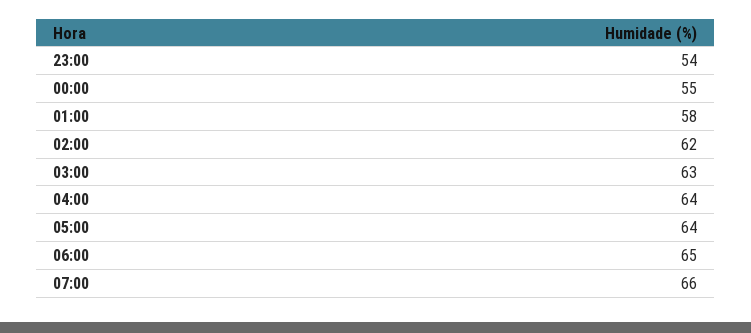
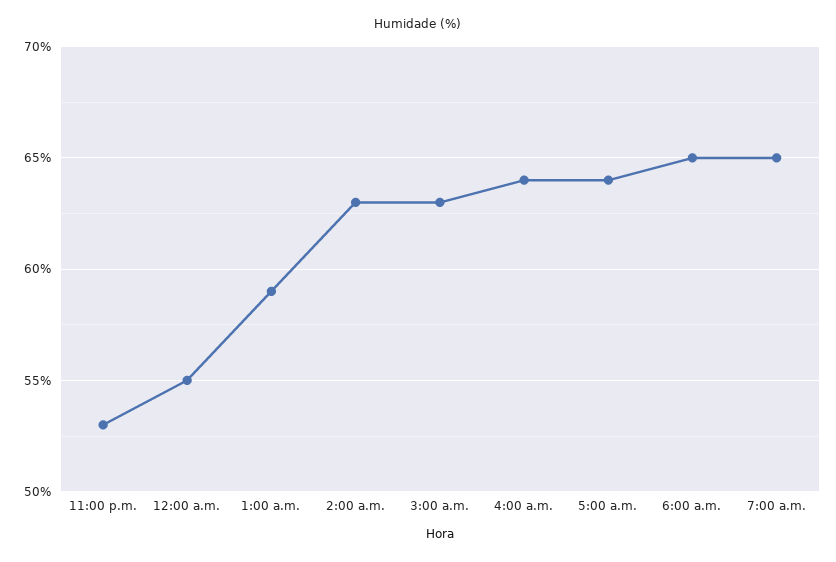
23:00: 54 -> 53
01:00: 58 -> 59
02:00: 62 -> 63
07:00: 66 -> 65

